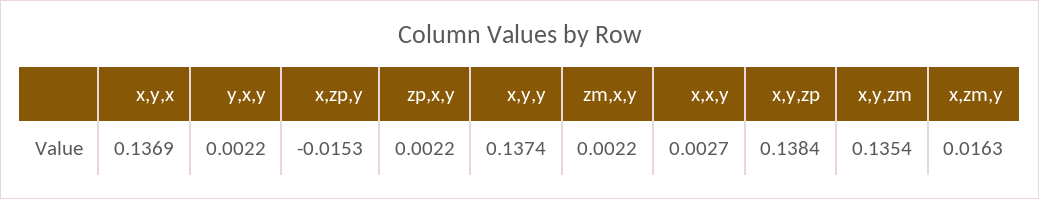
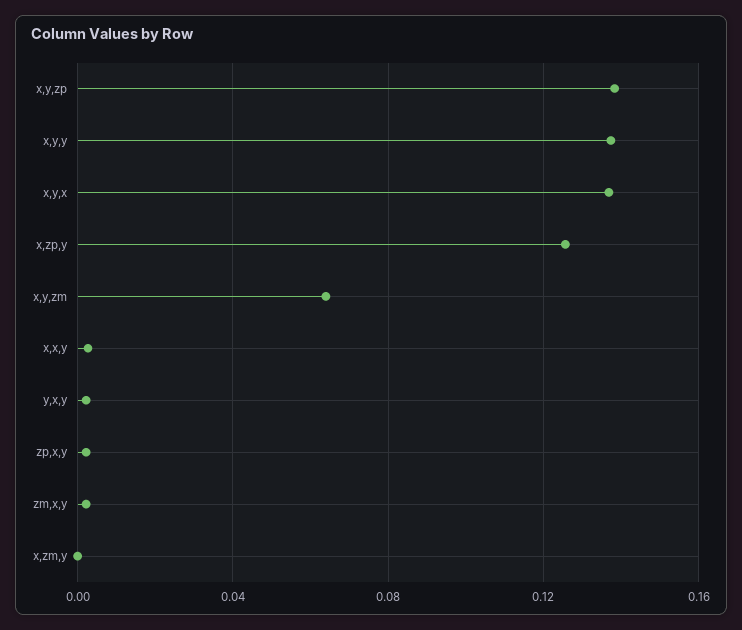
x,zp,y: -0.0153 -> 0.125
x,y,zm: 0.1354 -> 0.065
x,zm,y: 0.0163 -> 0

